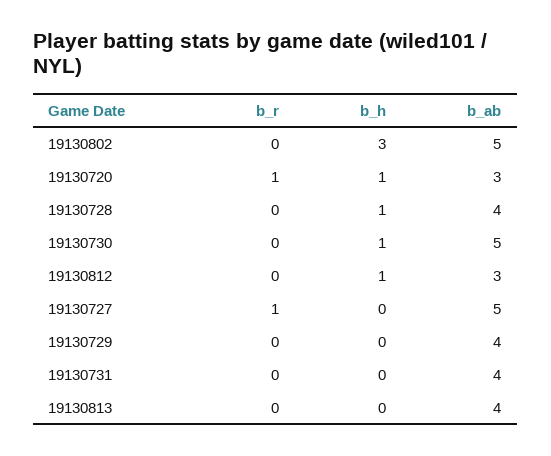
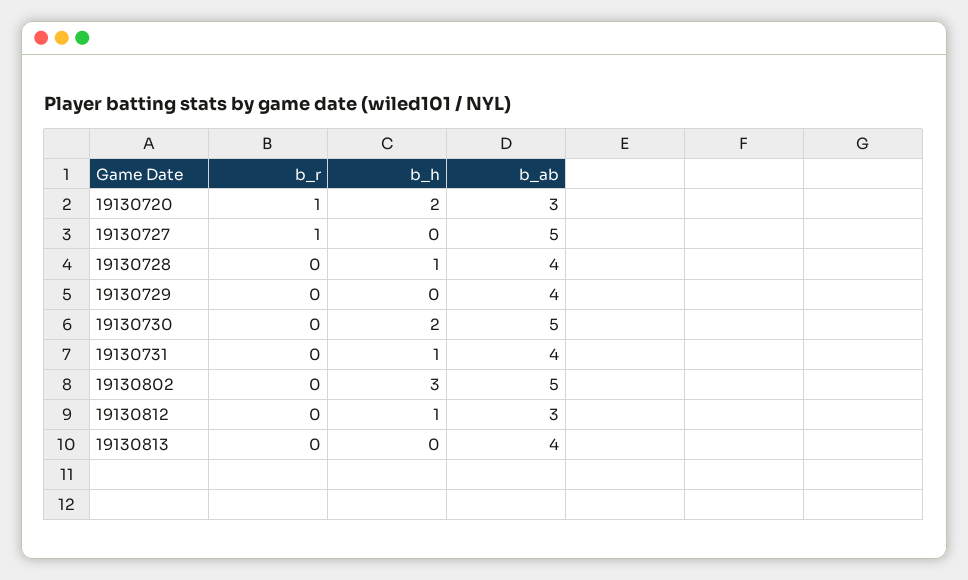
b_h, 19130720: 1 -> 2
b_h, 19130730: 1 -> 2
b_h, 19130731: 0 -> 1

